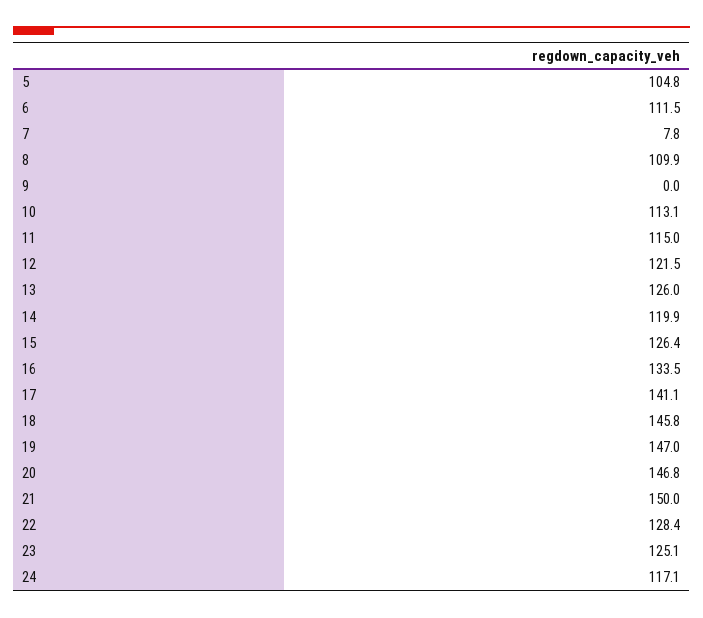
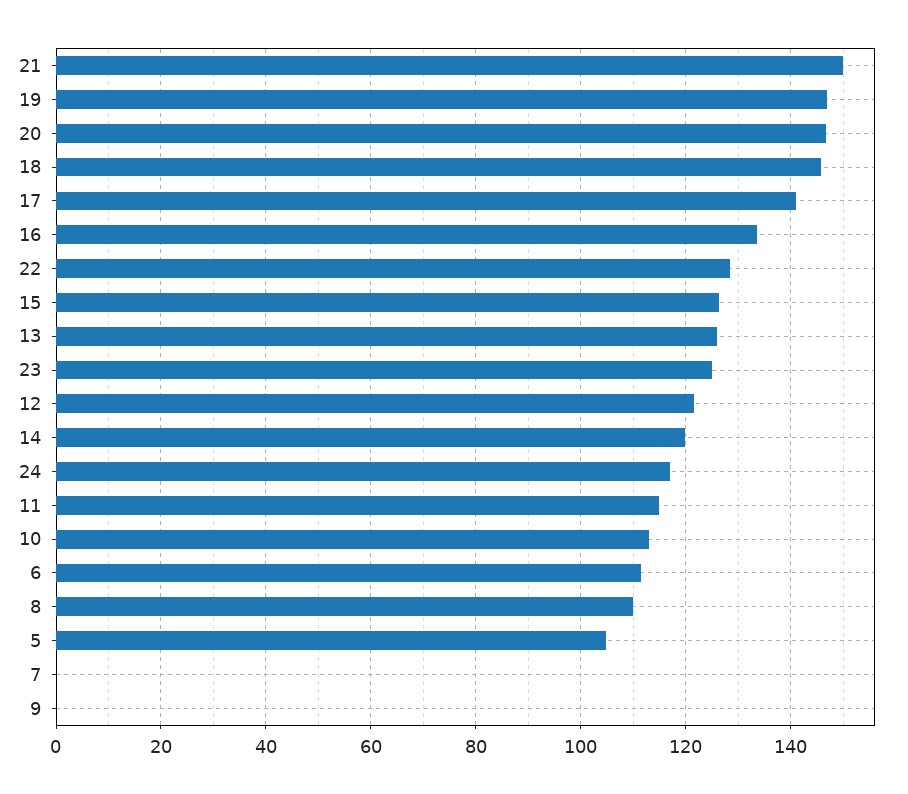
7: 7.8 -> 0

